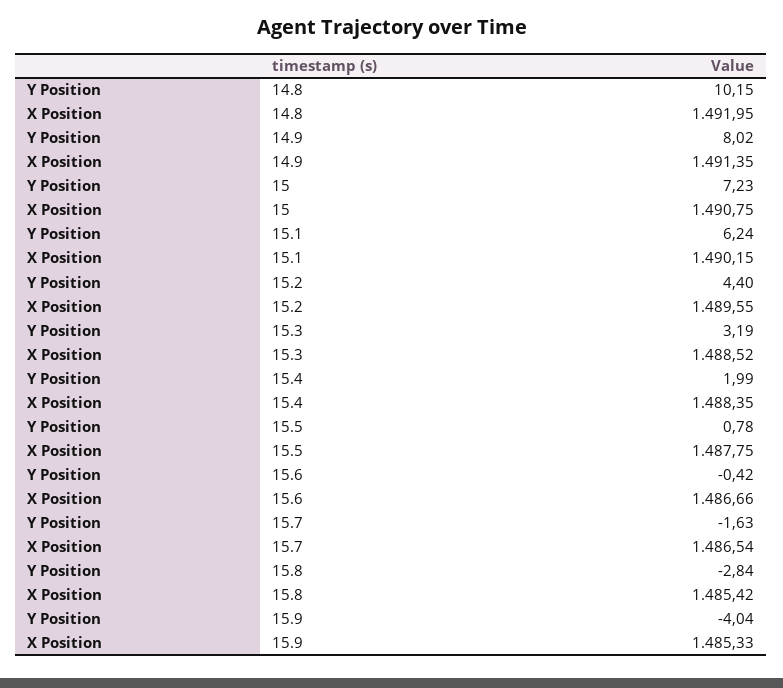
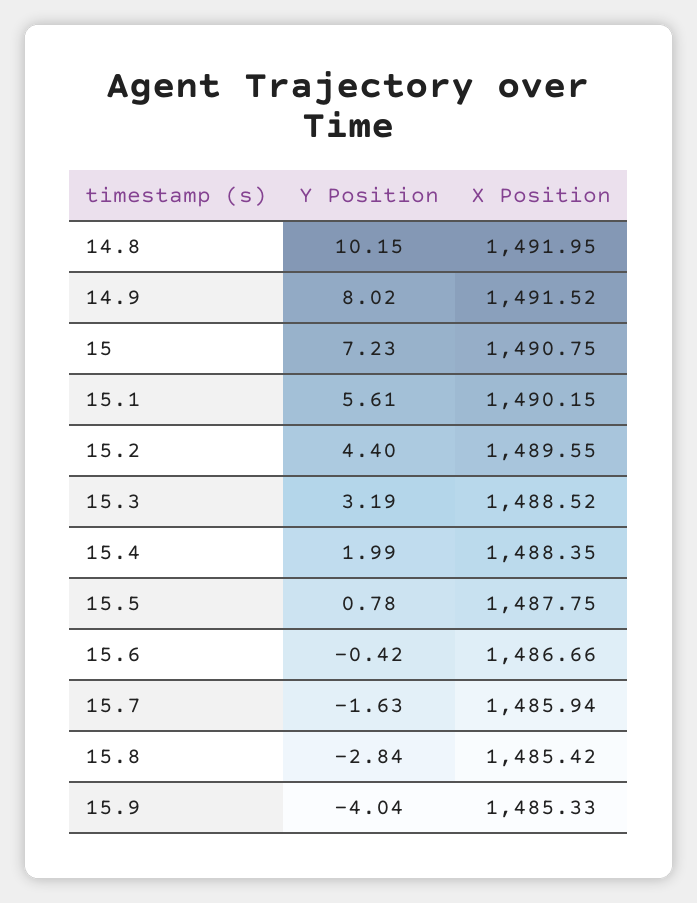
X Position, 14.9: 1491.35 -> 1491.52
Y Position, 15.1: 6.24 -> 5.61
X Position, 15.7: 1486.54 -> 1485.94

